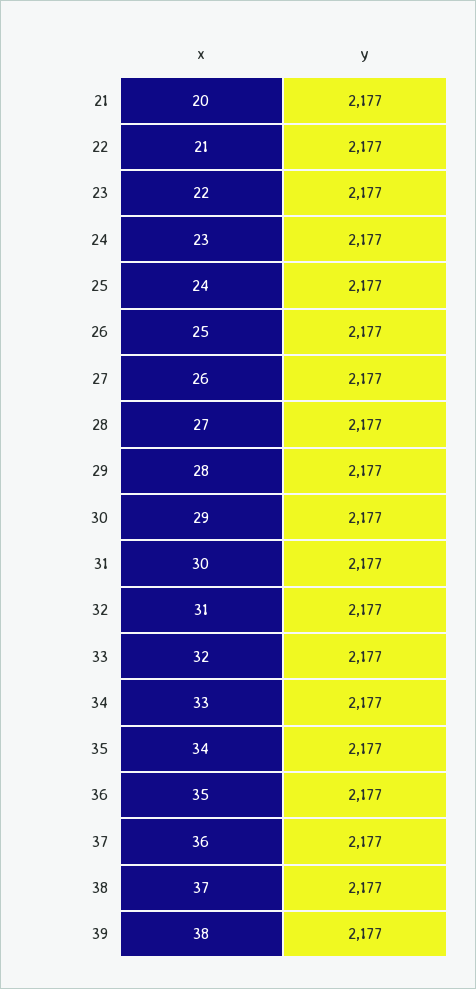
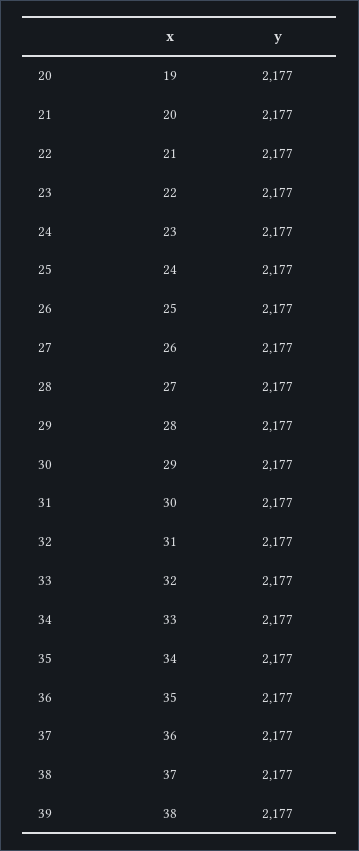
x, 20: none -> 19
y, 20: none -> 2177

